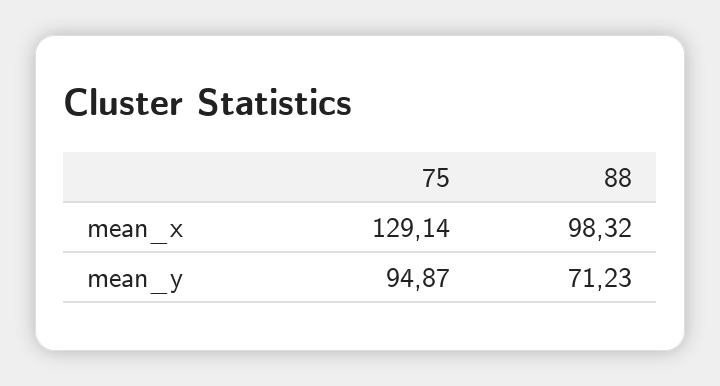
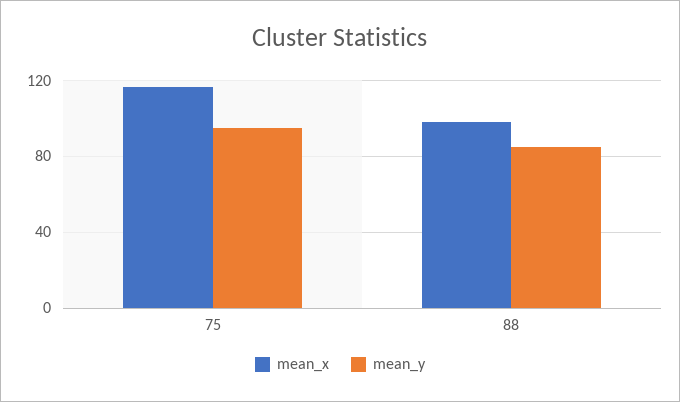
mean_x, 75: 129.14 -> 115
mean_y, 88: 71.23 -> 85

